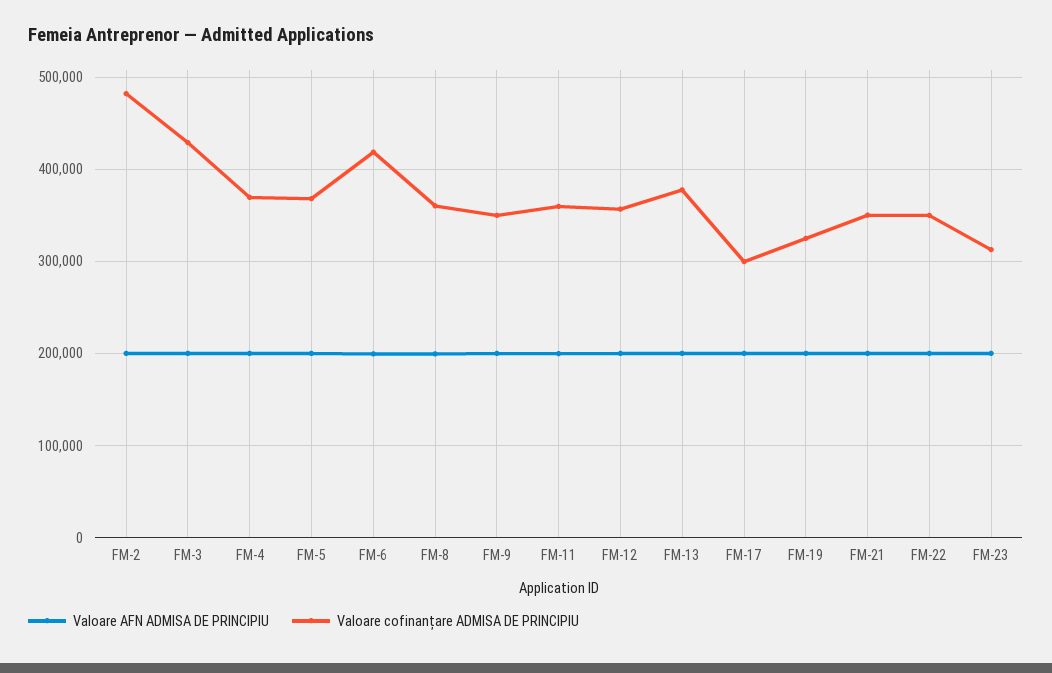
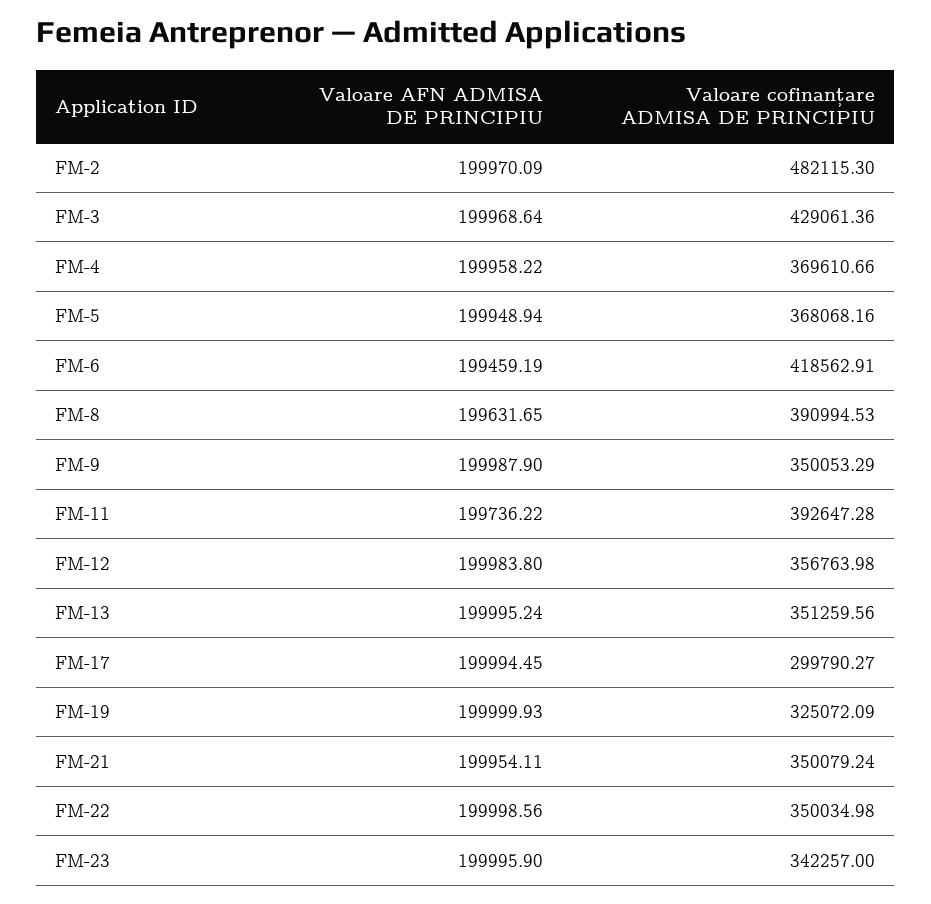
Valoare cofinanțare ADMISA DE PRINCIPIU, FM-8: 360000 -> 390994.53
Valoare cofinanțare ADMISA DE PRINCIPIU, FM-11: 360000 -> 392647.28
Valoare cofinanțare ADMISA DE PRINCIPIU, FM-13: 380000 -> 351259.56
Valoare cofinanțare ADMISA DE PRINCIPIU, FM-23: 310000 -> 342257

